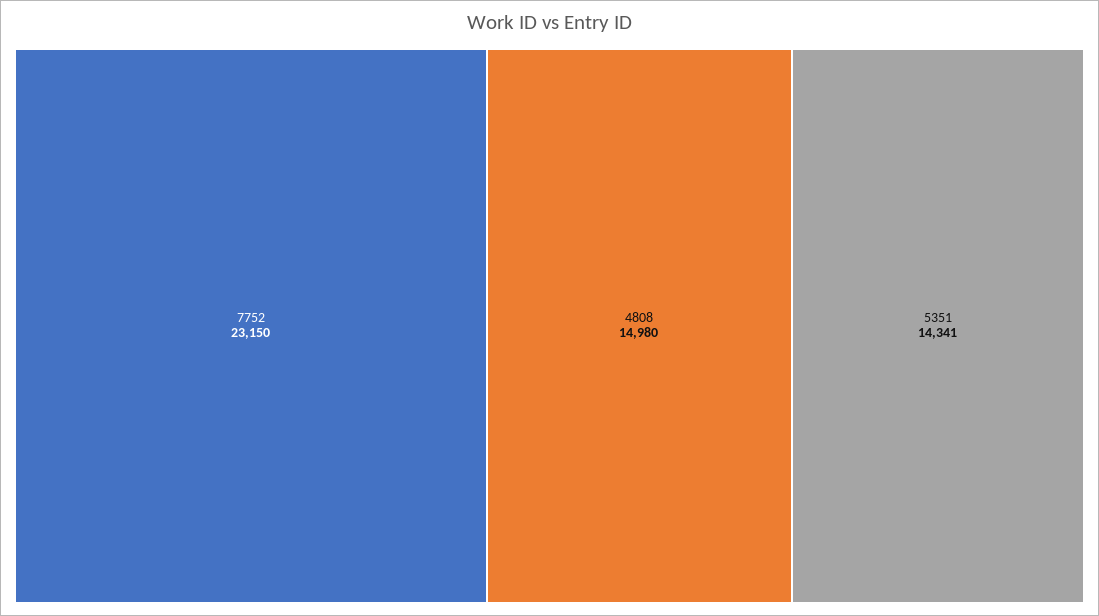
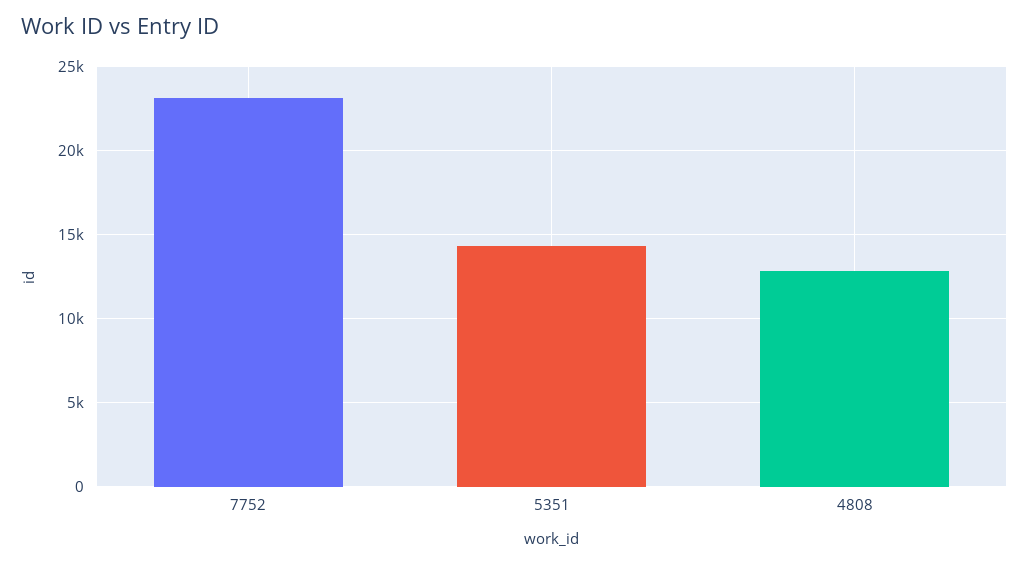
4808: 14980 -> 13000

